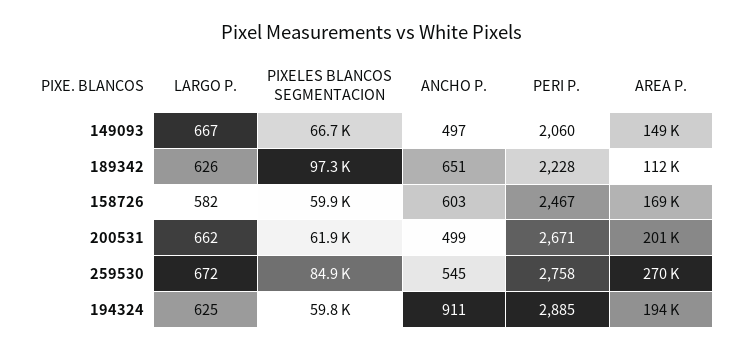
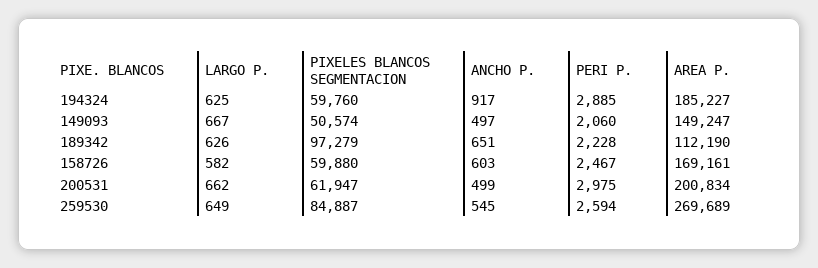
PIXELES BLANCOS SEGMENTACION, 149093: 66700 -> 50574
PERI P., 200531: 2671 -> 2975
LARGO P., 259530: 672 -> 649
PERI P., 259530: 2758 -> 2594
ANCHO P., 194324: 911 -> 917
AREA P., 194324: 194000 -> 185227

